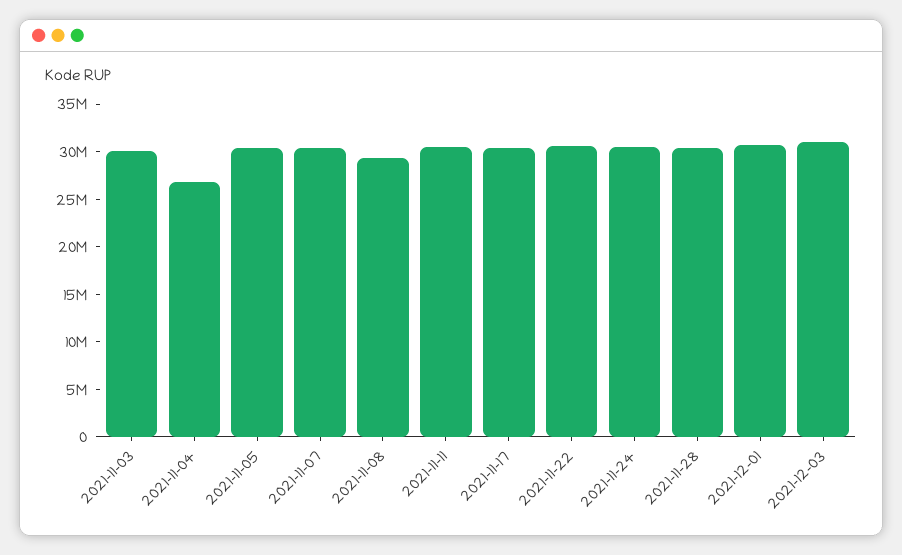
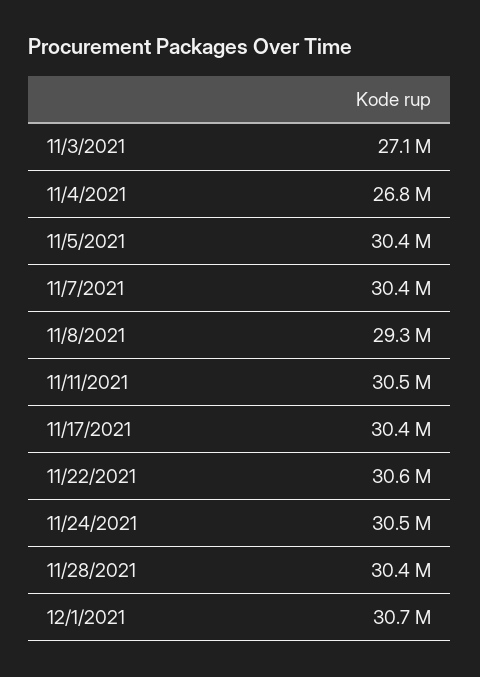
2021-11-03: 30000000 -> 27100000
2021-12-03: 31000000 -> none

